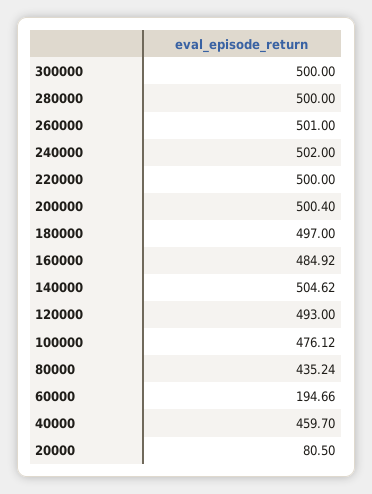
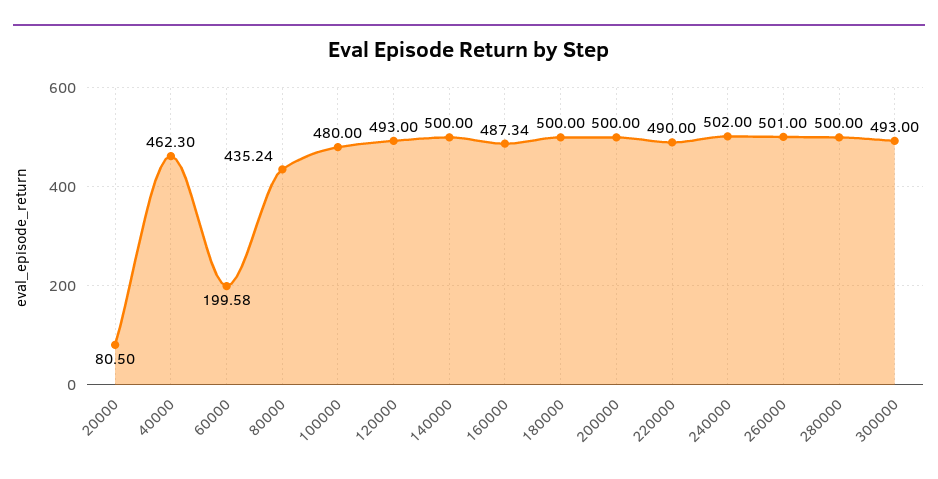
300000: 500 -> 493
220000: 500 -> 490
200000: 500.4 -> 500
180000: 497 -> 500
160000: 484.92 -> 487.34
140000: 504.62 -> 500
100000: 476.12 -> 480
60000: 194.66 -> 199.58
40000: 459.7 -> 462.3

